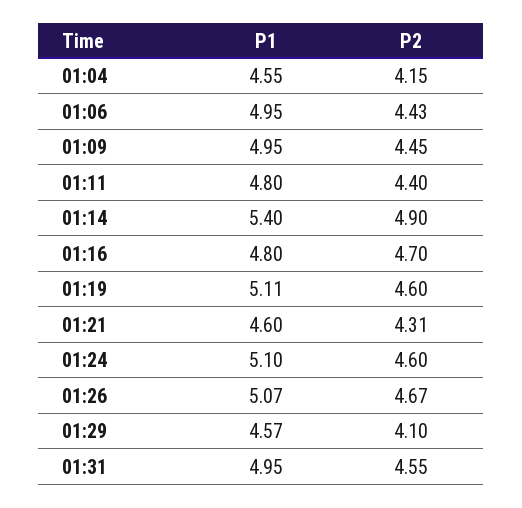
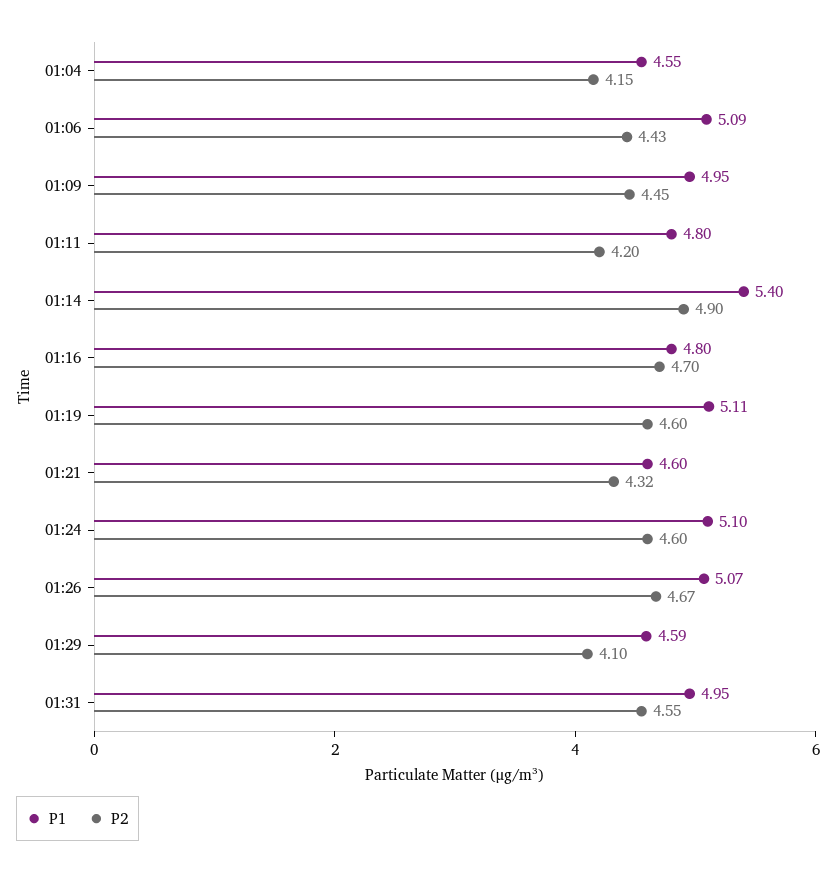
P1, 01:06: 4.95 -> 5.09
P2, 01:11: 4.4 -> 4.2
P2, 01:21: 4.31 -> 4.32
P1, 01:29: 4.57 -> 4.59

